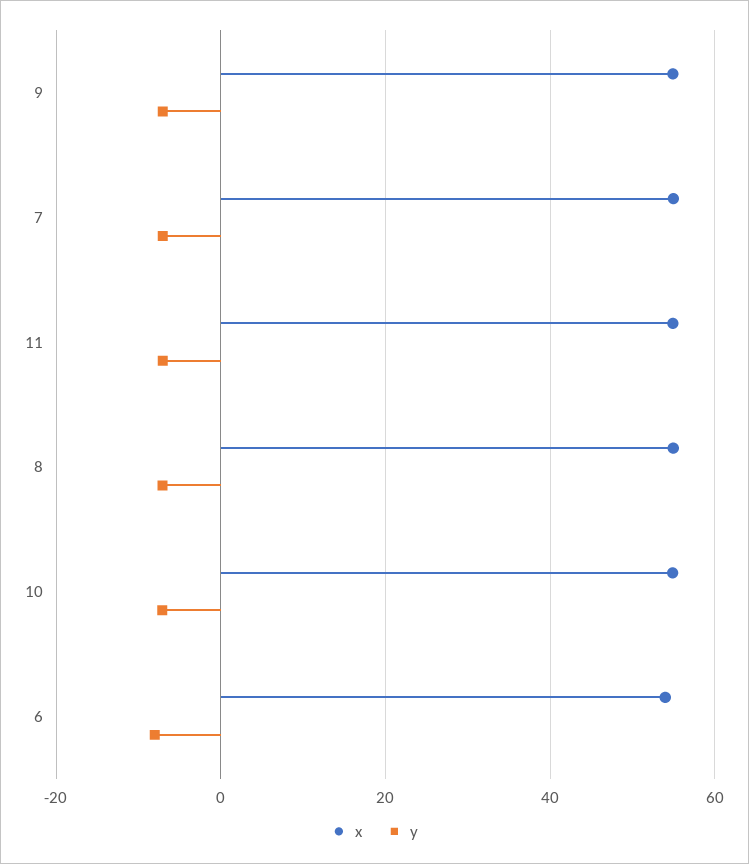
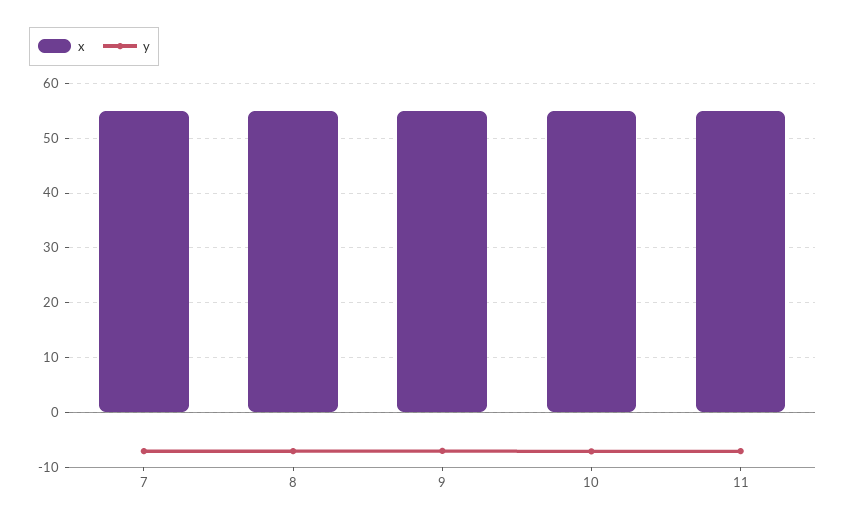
x, 6: 54 -> none
y, 6: -8 -> none

